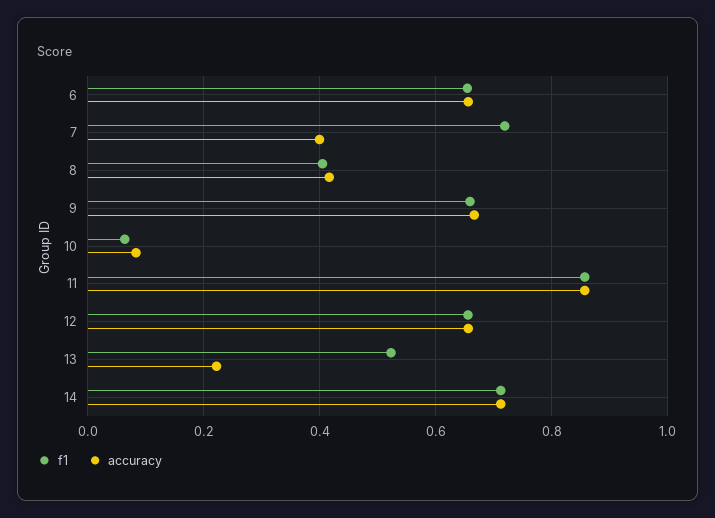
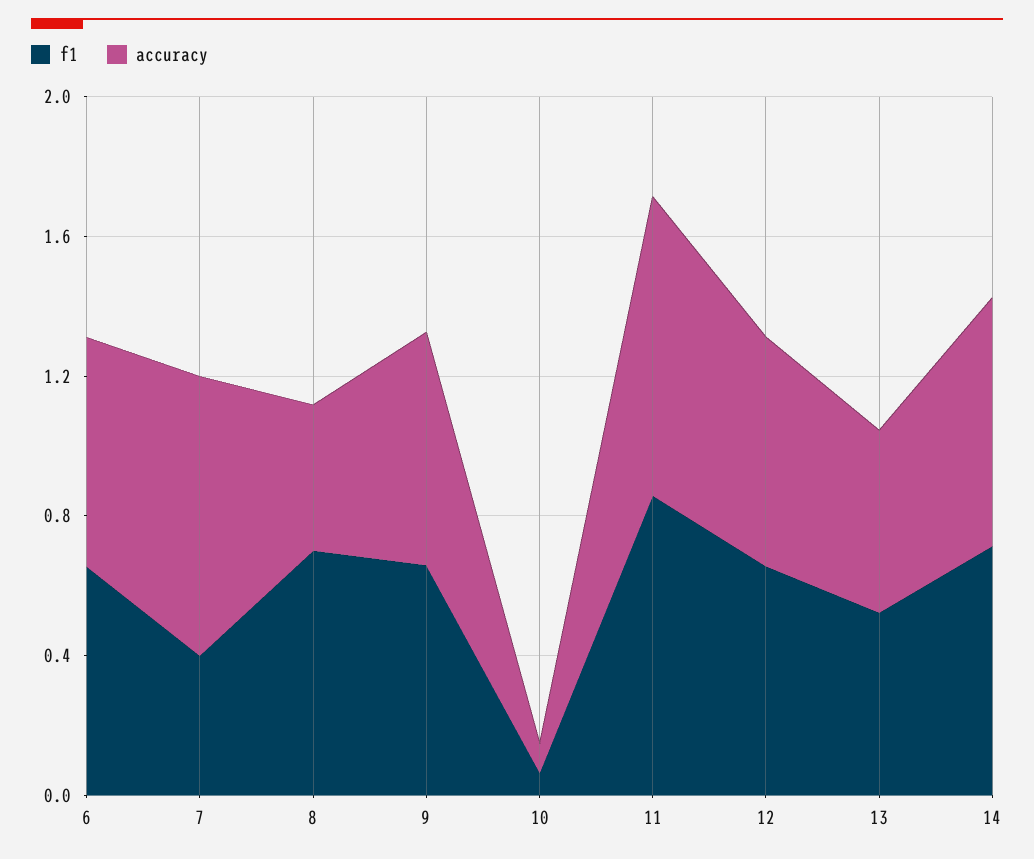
f1, 7: 0.72 -> 0.4
accuracy, 7: 0.4 -> 0.8
f1, 8: 0.4 -> 0.7
accuracy, 13: 0.22 -> 0.5

